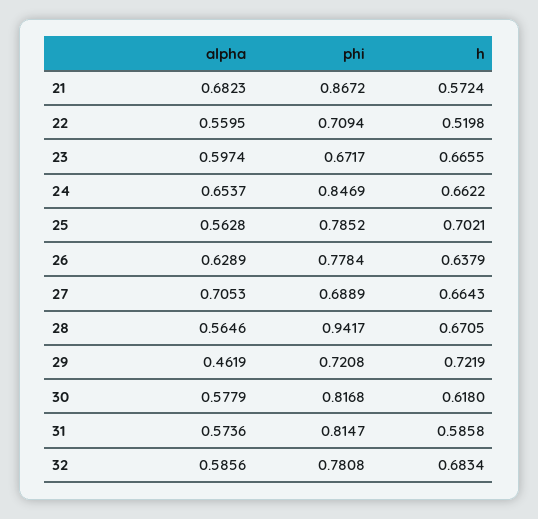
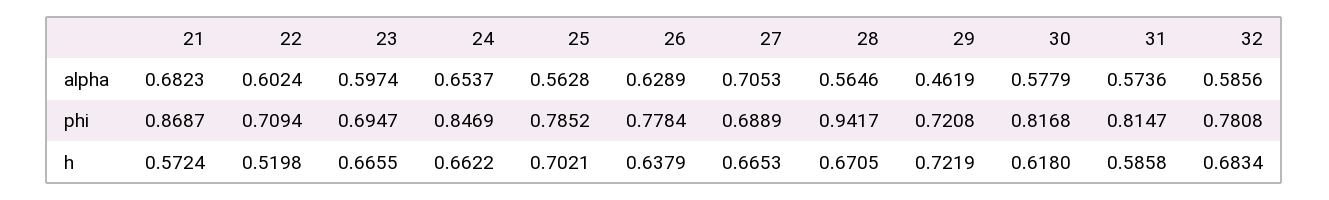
phi, 21: 0.8672 -> 0.8687
alpha, 22: 0.5595 -> 0.6024
phi, 23: 0.6717 -> 0.6947
h, 27: 0.6643 -> 0.6653

